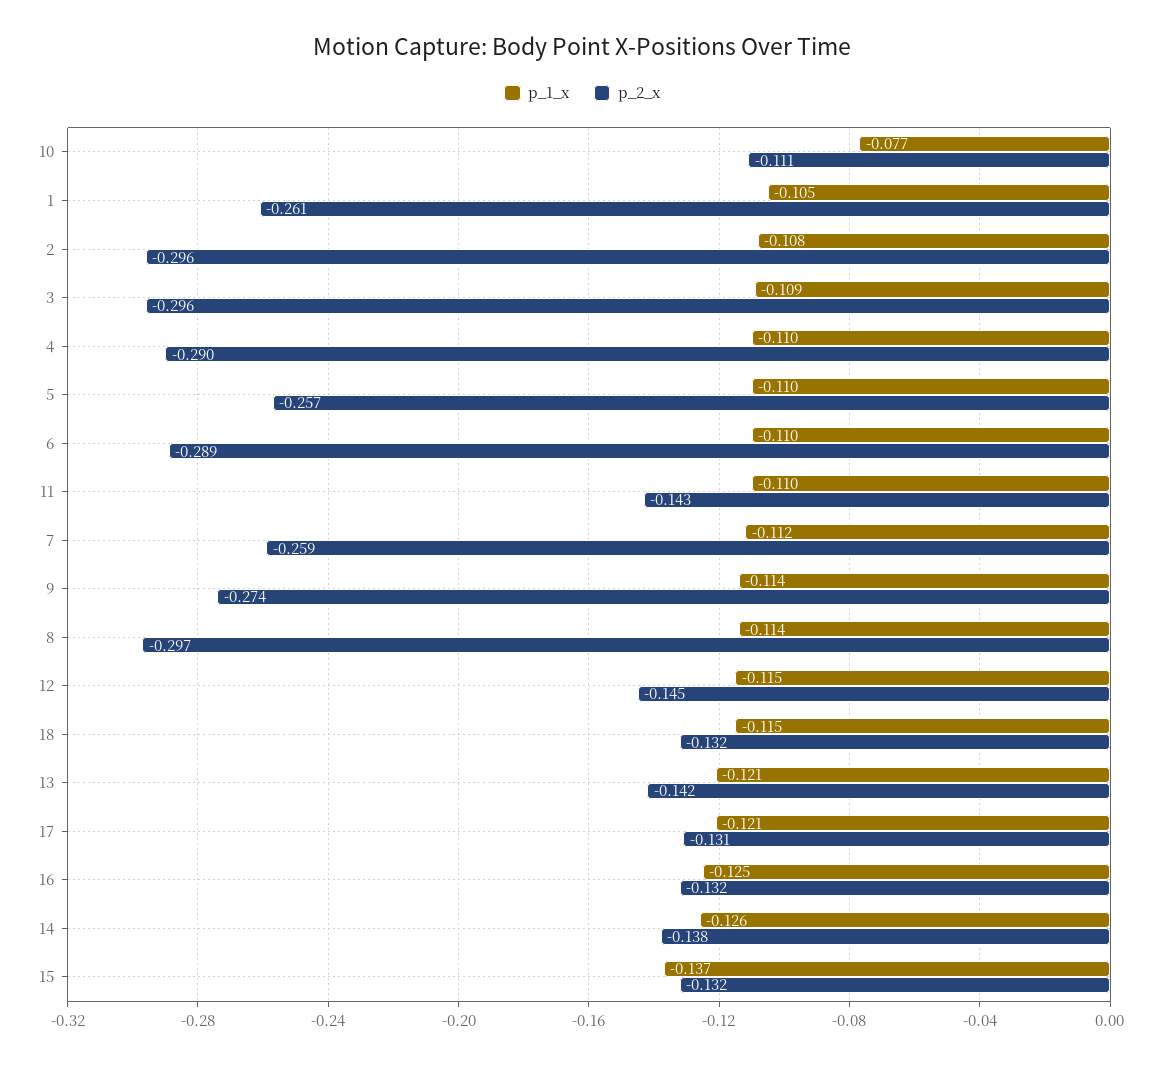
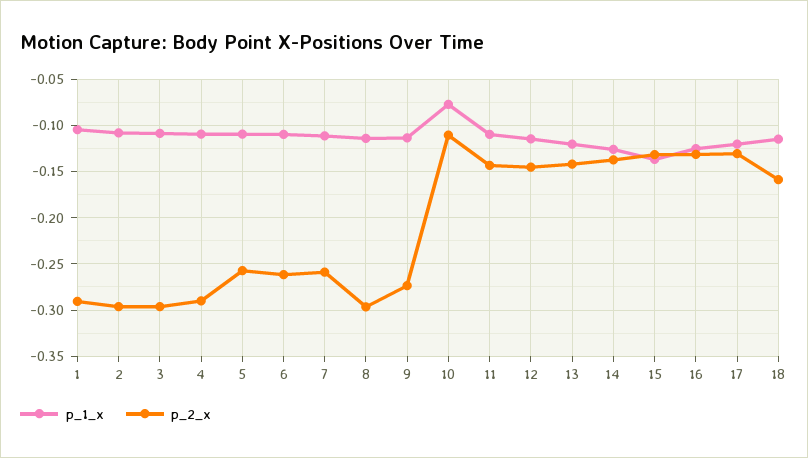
p_2_x, 1: -0.261 -> -0.29
p_2_x, 6: -0.289 -> -0.26
p_2_x, 18: -0.132 -> -0.16

